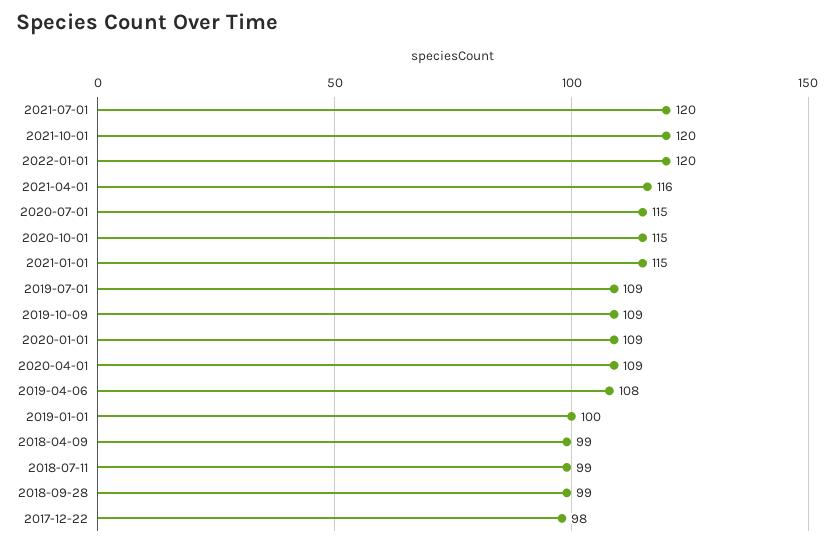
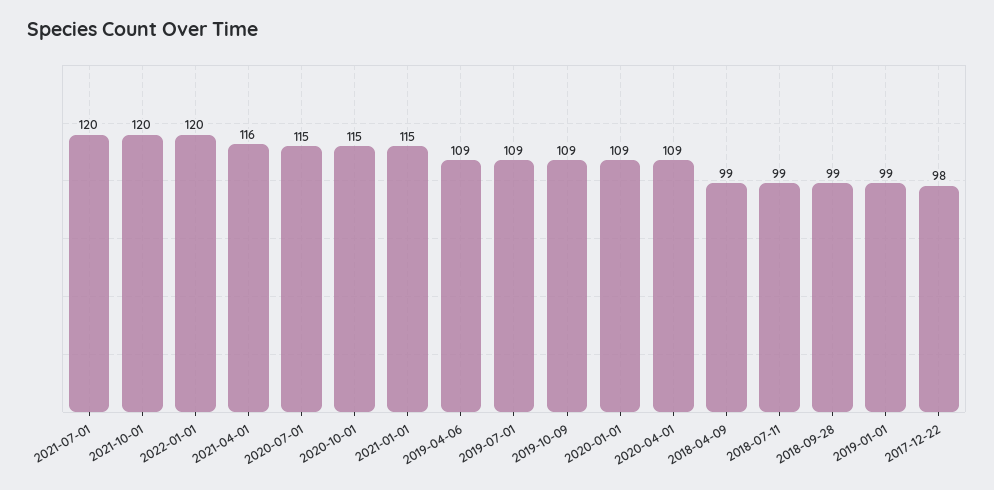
2019-04-06: 108 -> 109
2019-01-01: 100 -> 99

